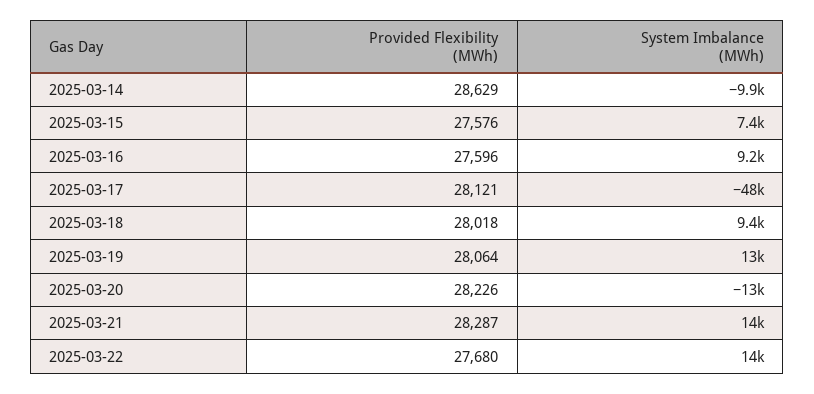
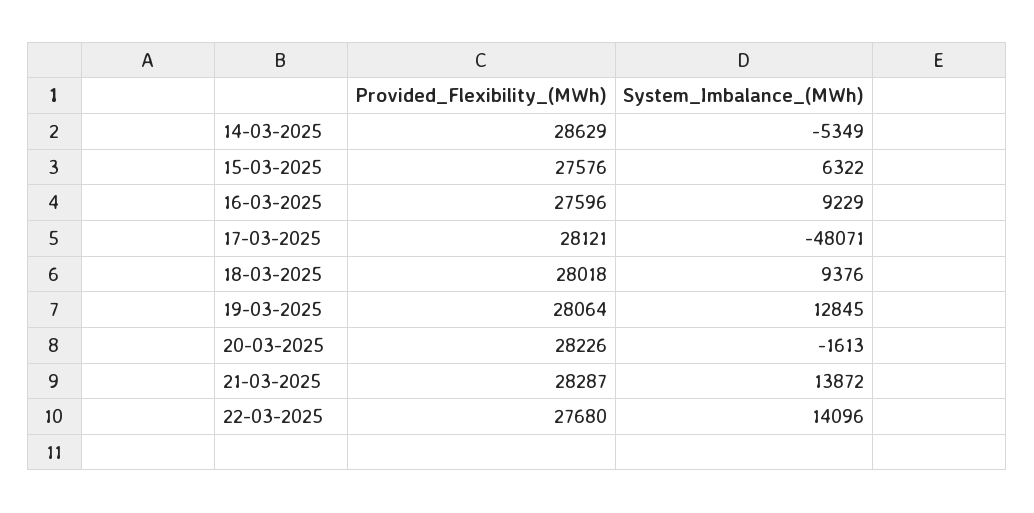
System Imbalance (MWh), 2025-03-14: -9900 -> -5349
System Imbalance (MWh), 2025-03-15: 7400 -> 6322
System Imbalance (MWh), 2025-03-20: -13000 -> -1613

